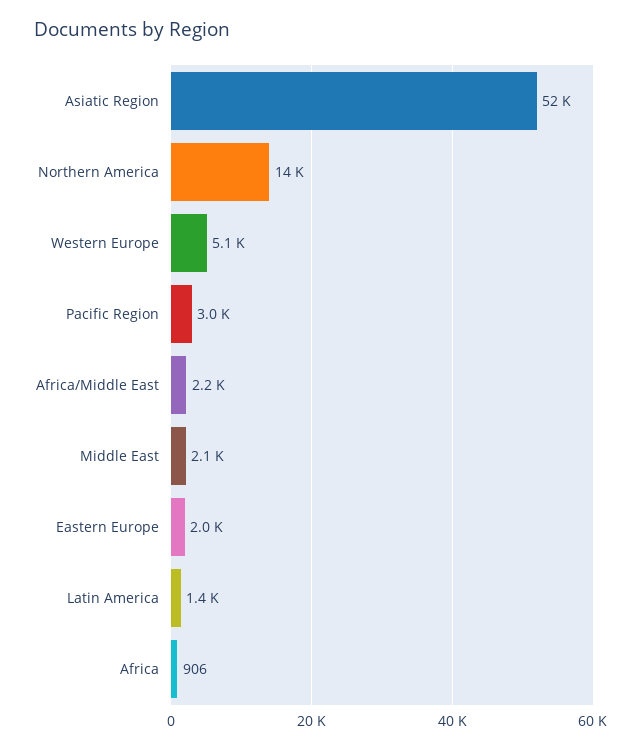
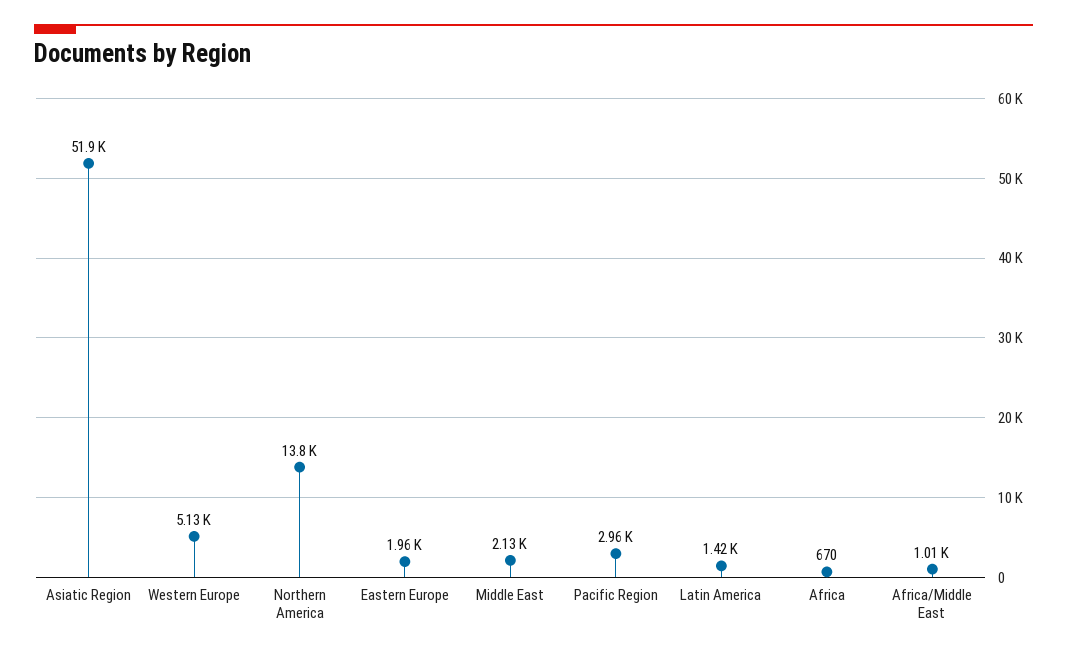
Africa/Middle East: 2200 -> 1010
Africa: 906 -> 670

